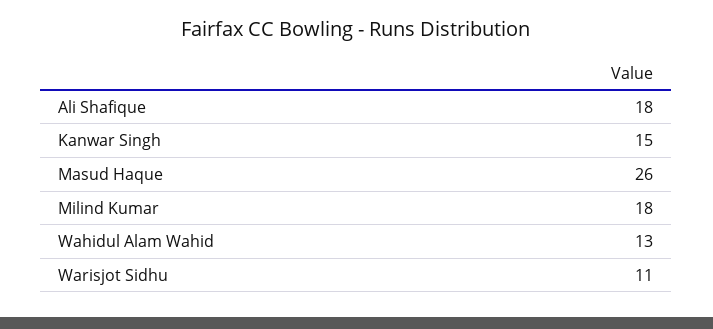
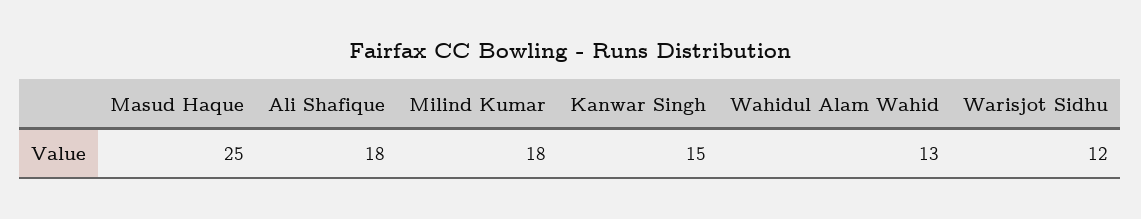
Masud Haque: 26 -> 25
Warisjot Sidhu: 11 -> 12

